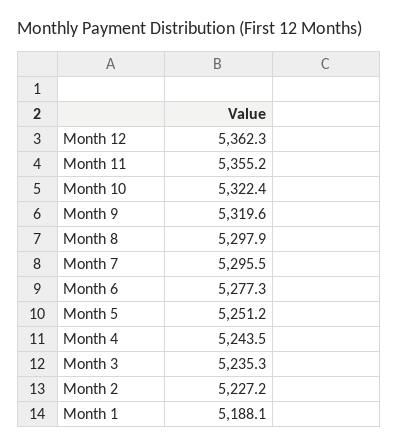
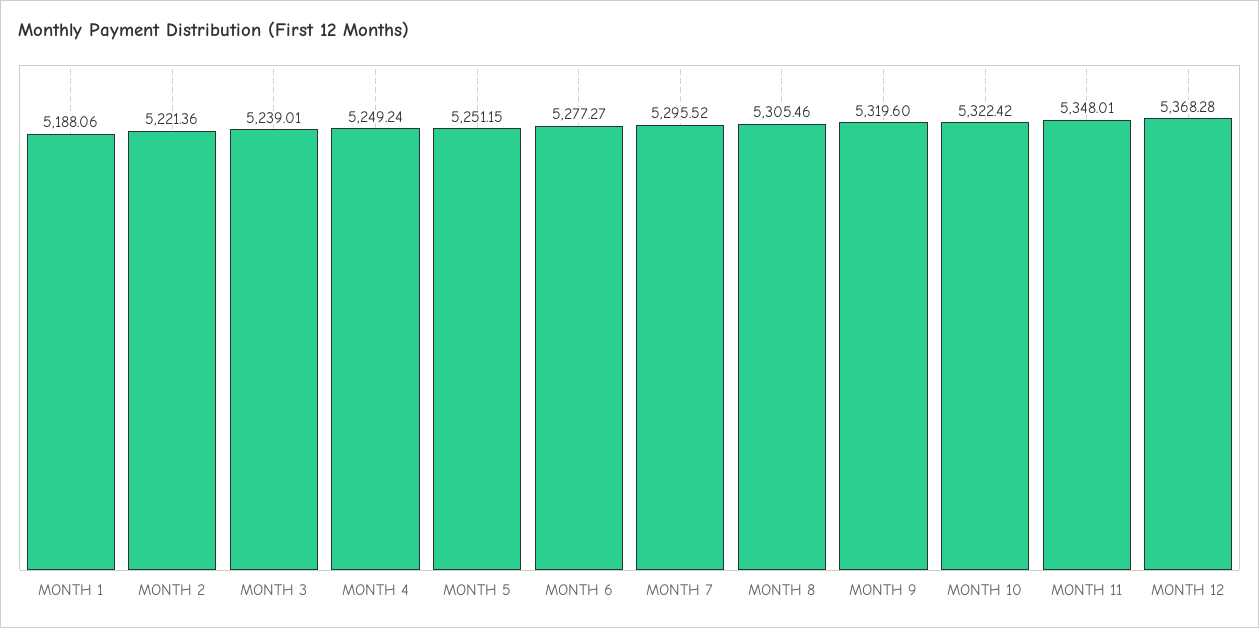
Month 12: 5362.3 -> 5368.28
Month 11: 5355.2 -> 5348.01
Month 8: 5297.9 -> 5305.46
Month 4: 5243.5 -> 5249.24
Month 3: 5235.3 -> 5239.01
Month 2: 5227.2 -> 5221.36

